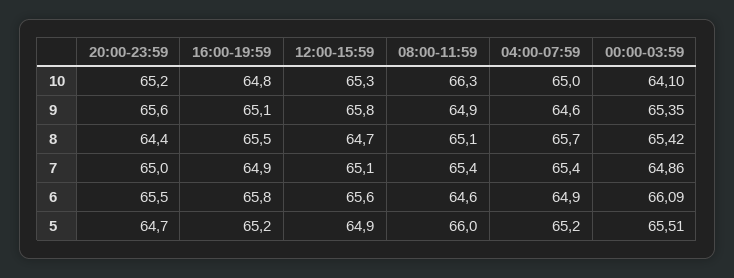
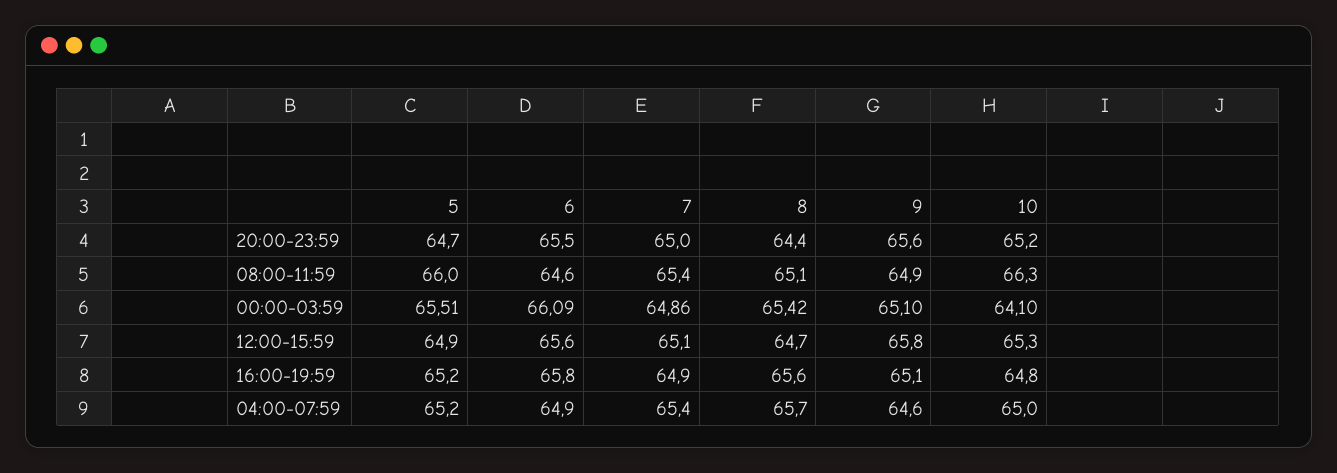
00:00-03:59, 9: 65.35 -> 65.1
16:00-19:59, 8: 65.5 -> 65.6

